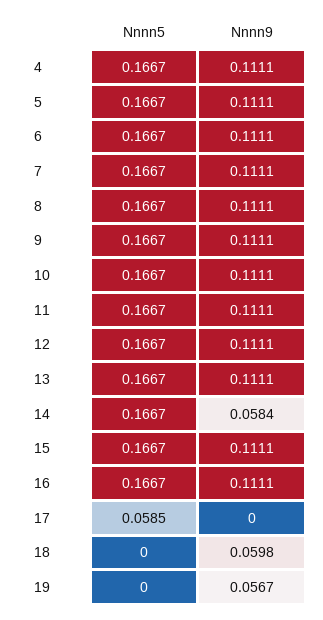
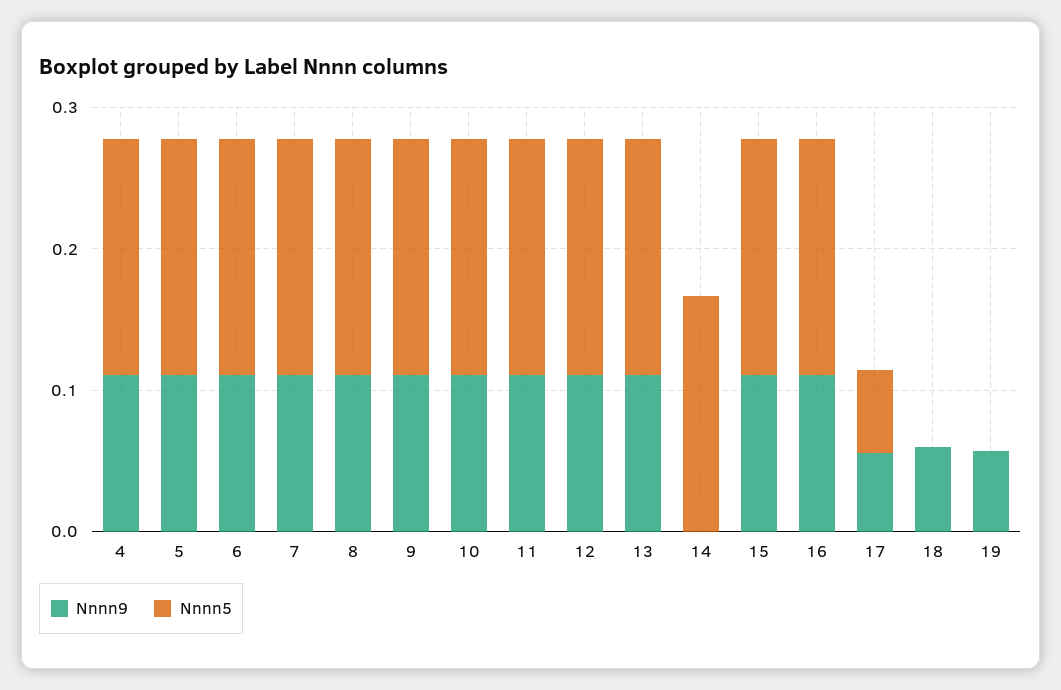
Nnnn9, 14: 0.0584 -> 0
Nnnn9, 17: 0 -> 0.06

